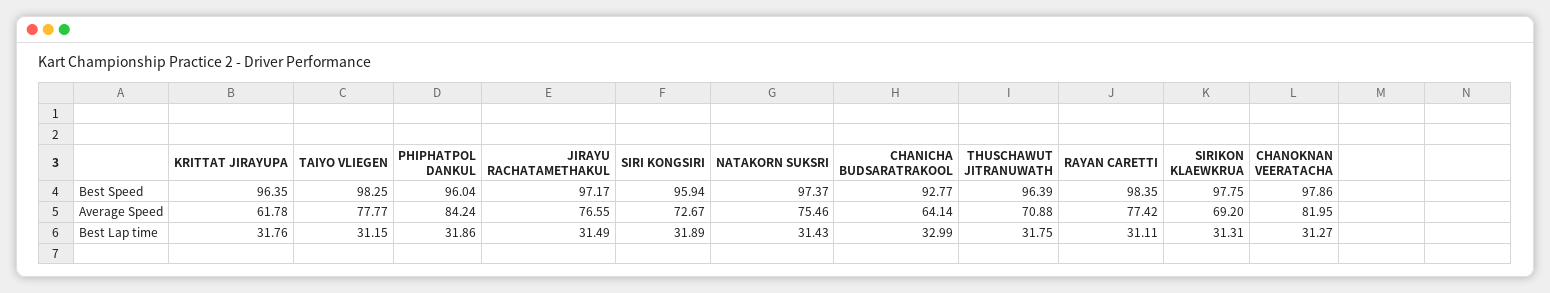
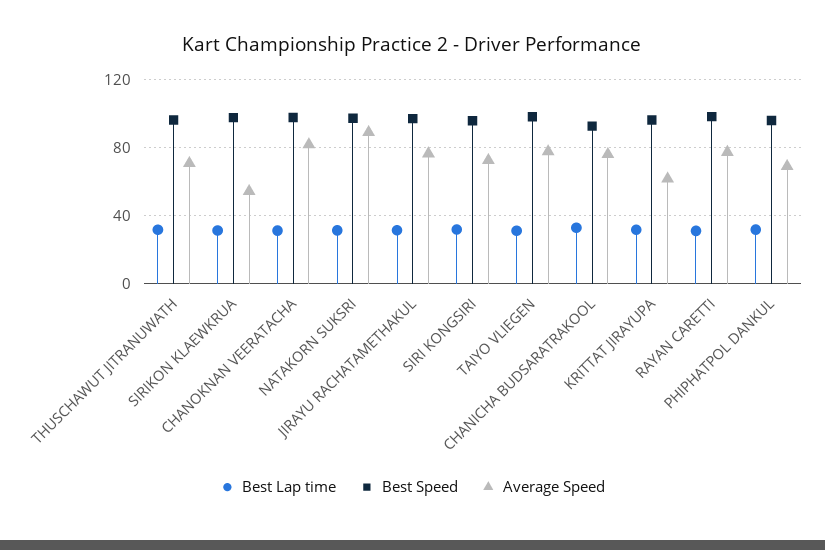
Average Speed, PHIPHATPOL DANKUL: 84.24 -> 70
Average Speed, NATAKORN SUKSRI: 75.46 -> 90
Average Speed, CHANICHA BUDSARATRAKOOL: 64.14 -> 75
Average Speed, SIRIKON KLAEWKRUA: 69.2 -> 55

